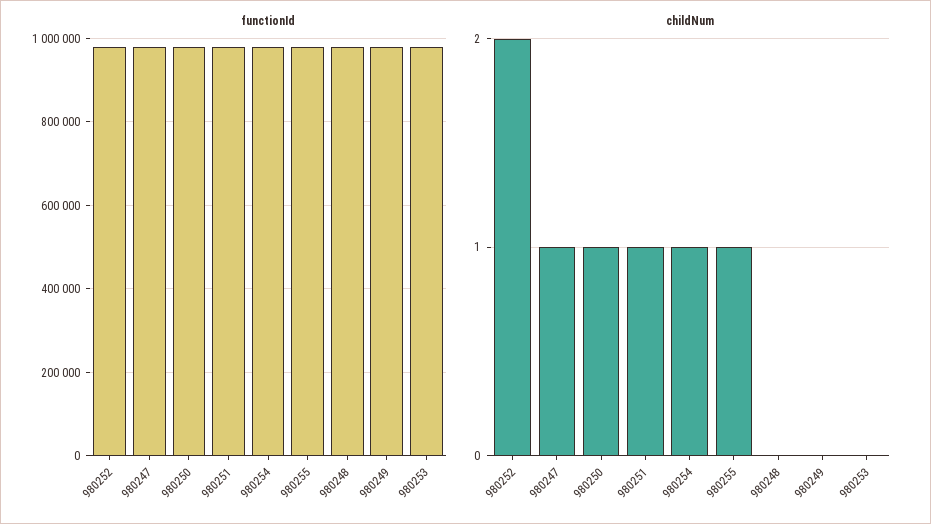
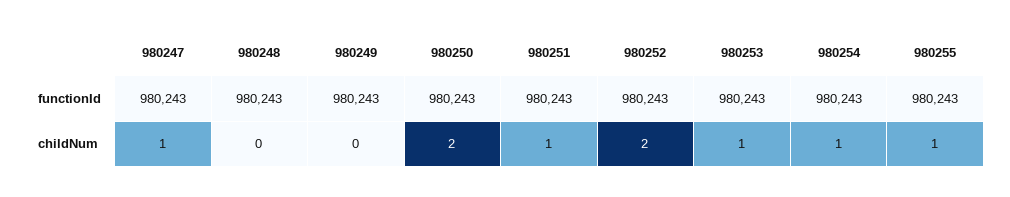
childNum, 980250: 1 -> 2
childNum, 980253: 0 -> 1

